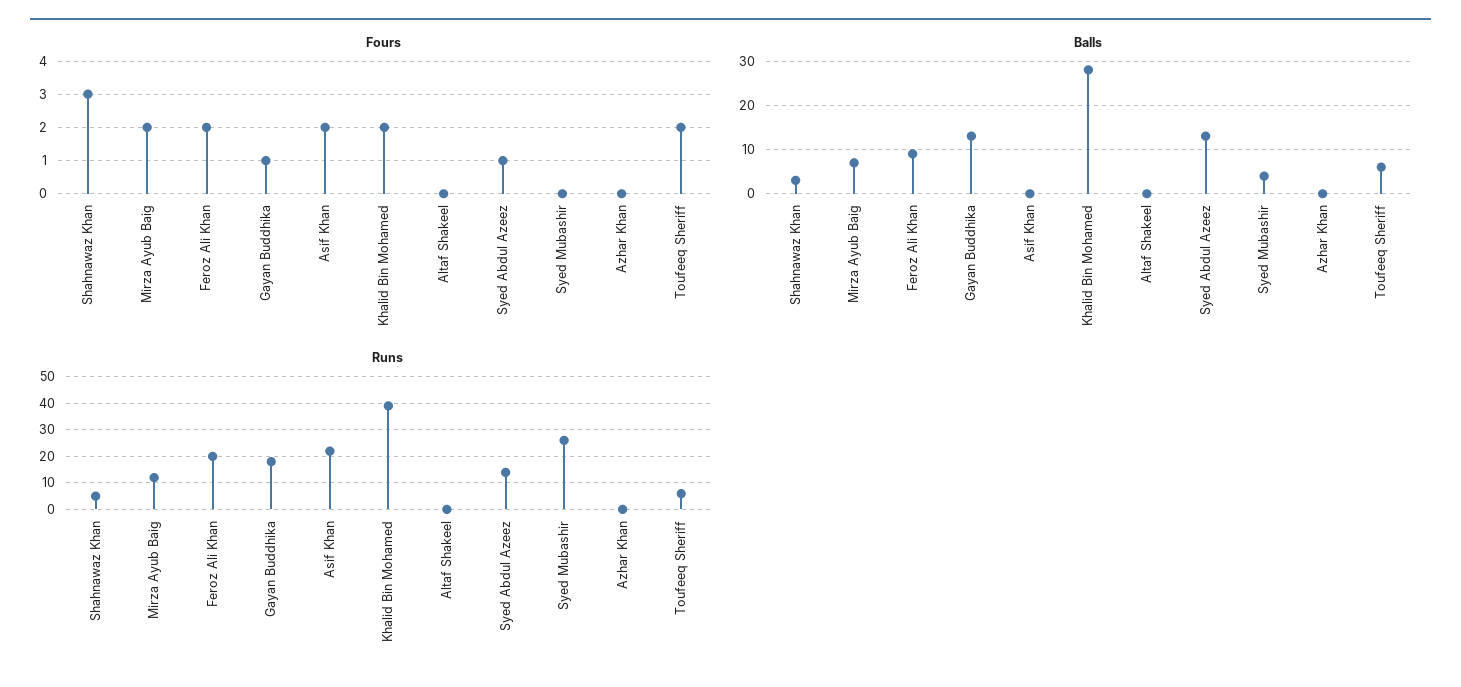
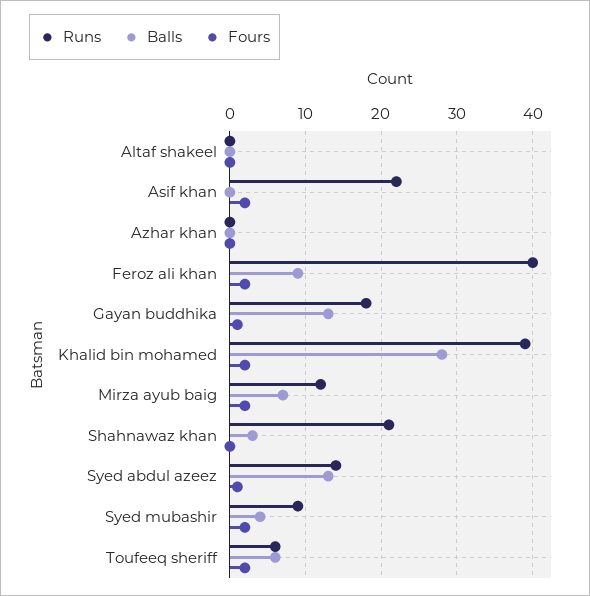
Fours, Shahnawaz Khan: 3 -> 0
Fours, Syed Mubashir: 0 -> 2
Runs, Shahnawaz Khan: 5 -> 21
Runs, Feroz Ali Khan: 20 -> 40
Runs, Syed Mubashir: 25 -> 9

